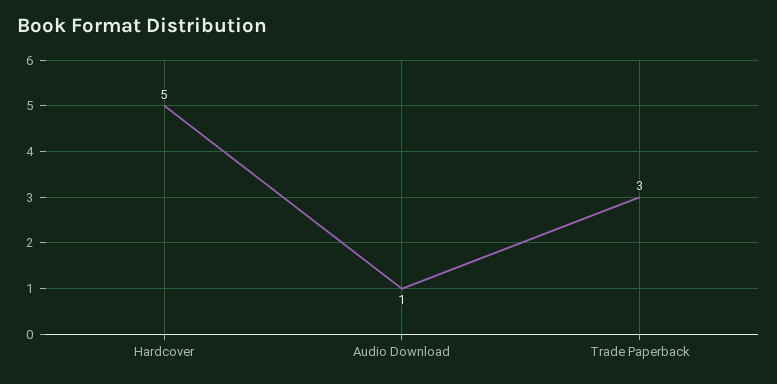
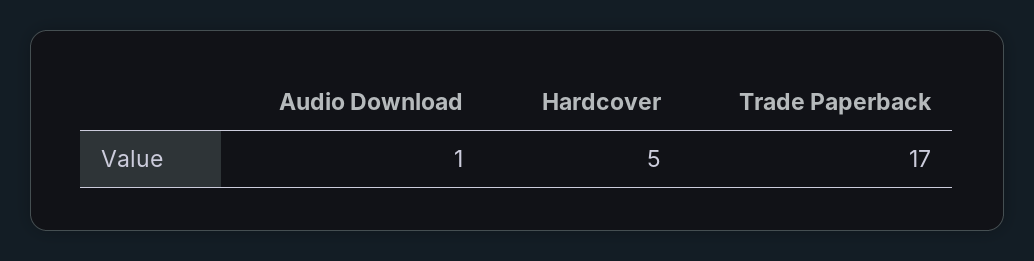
Trade Paperback: 3 -> 17

